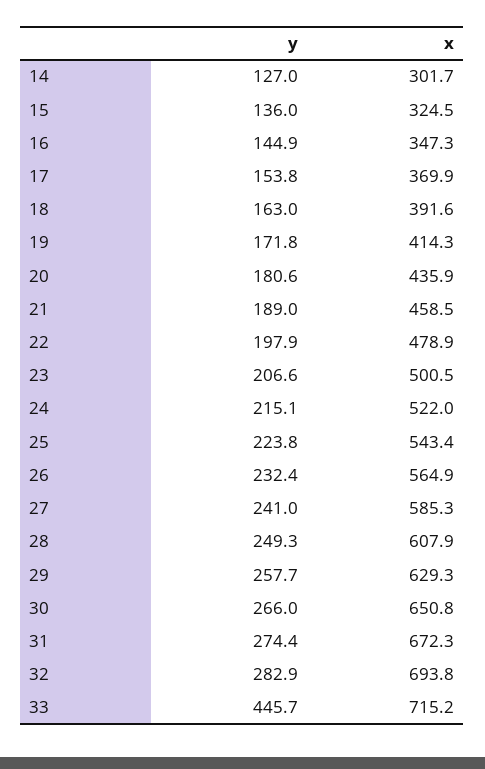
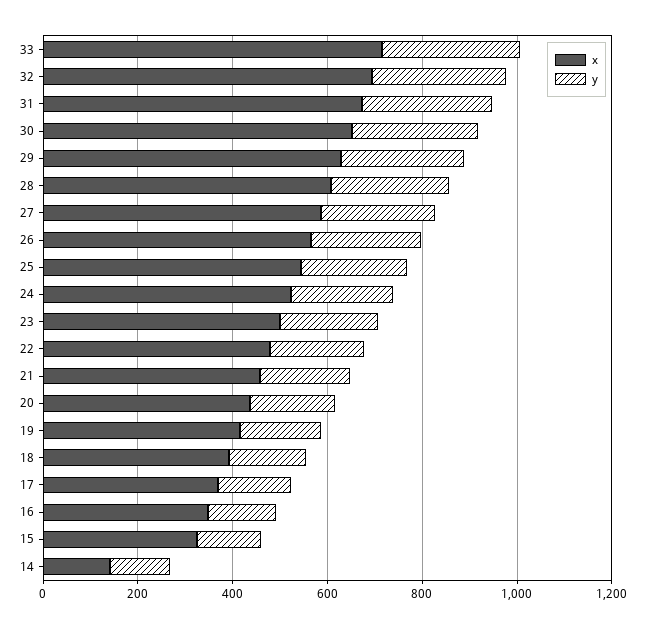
x, 14: 301.7 -> 150
y, 33: 445.7 -> 300

